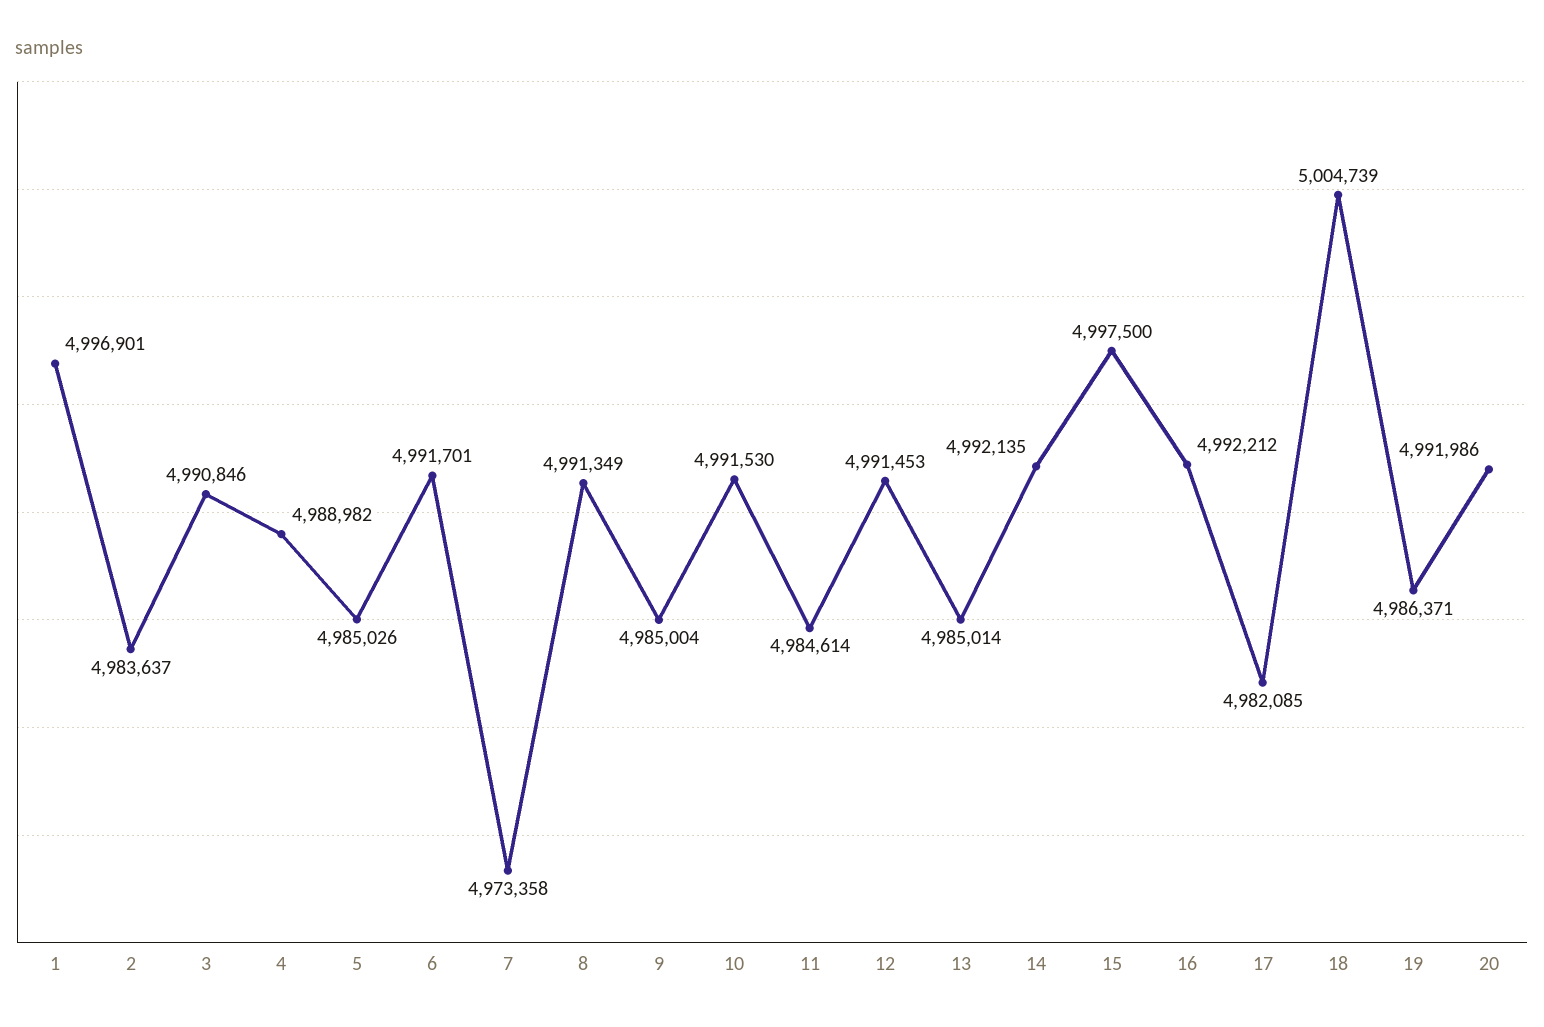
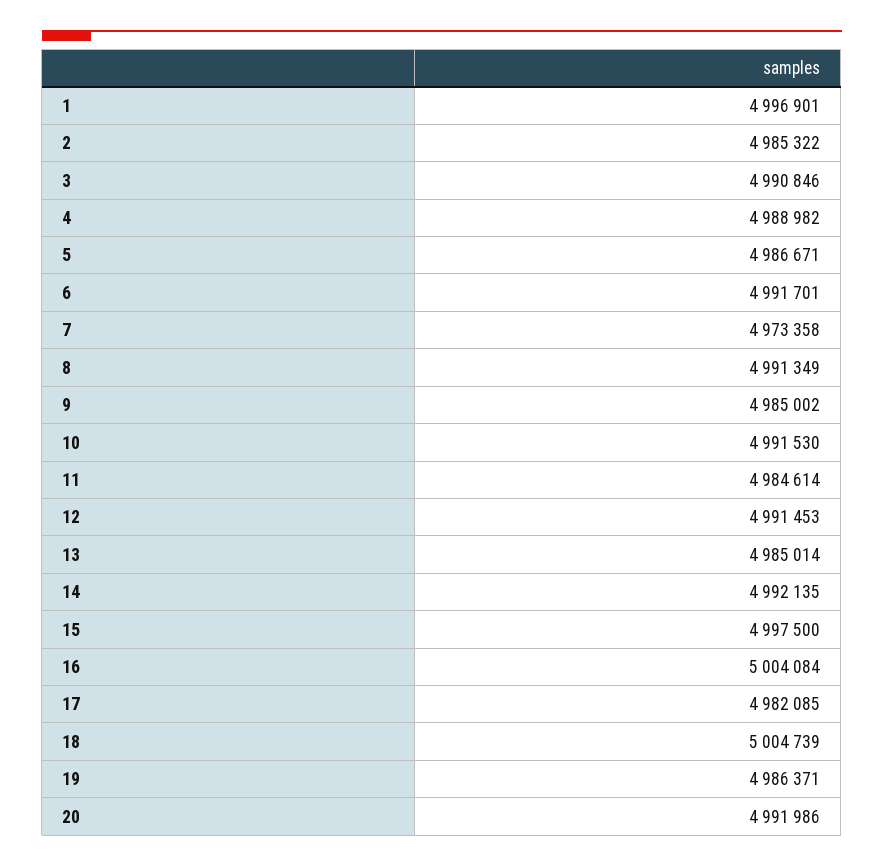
2: 4983637 -> 4985322
5: 4985026 -> 4986671
9: 4985004 -> 4985002
16: 4992212 -> 5004084

